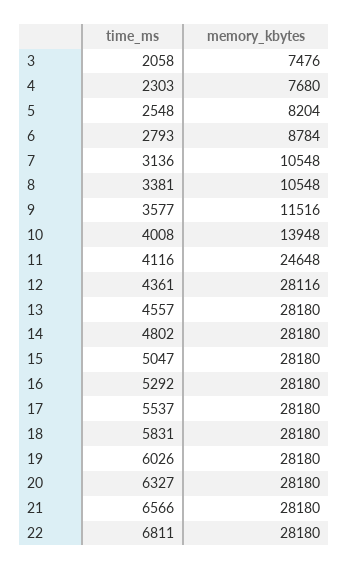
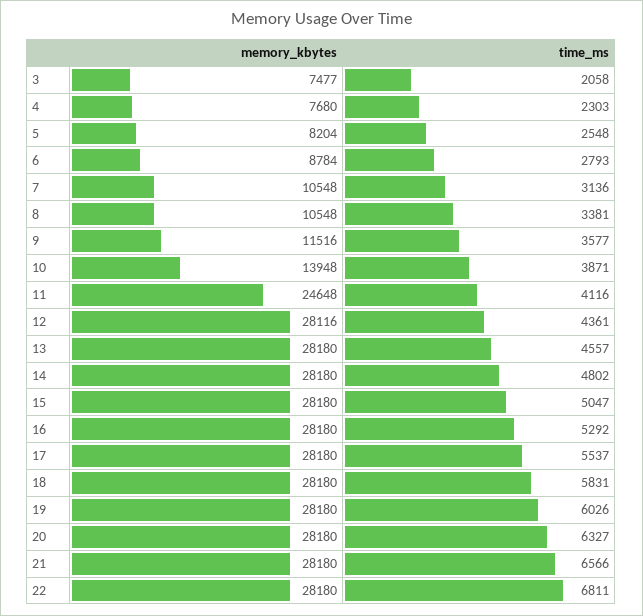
memory_kbytes, 3: 7476 -> 7477
time_ms, 10: 4008 -> 3871

